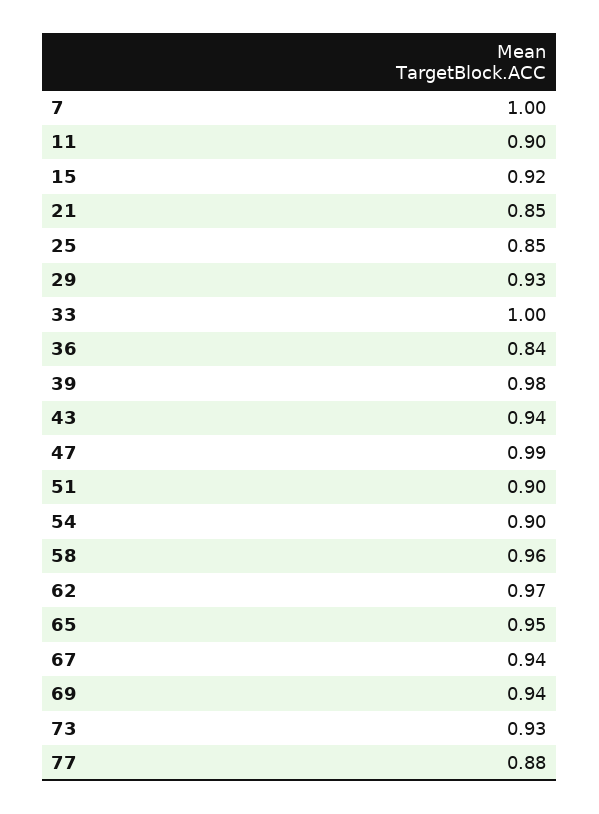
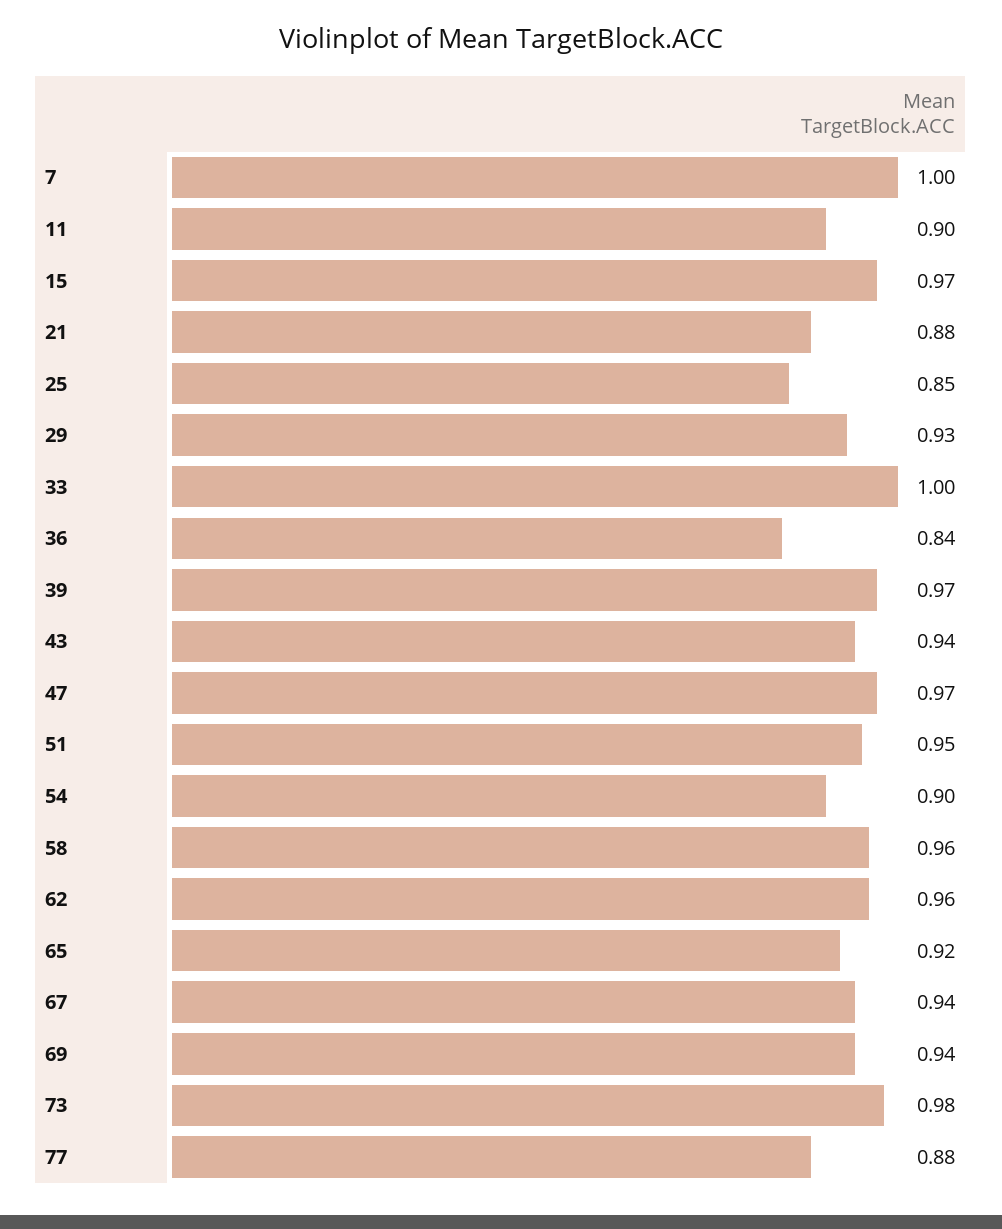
15: 0.92 -> 0.97
21: 0.85 -> 0.88
39: 0.98 -> 0.97
47: 0.99 -> 0.97
51: 0.9 -> 0.95
62: 0.97 -> 0.96
65: 0.95 -> 0.92
73: 0.93 -> 0.98

